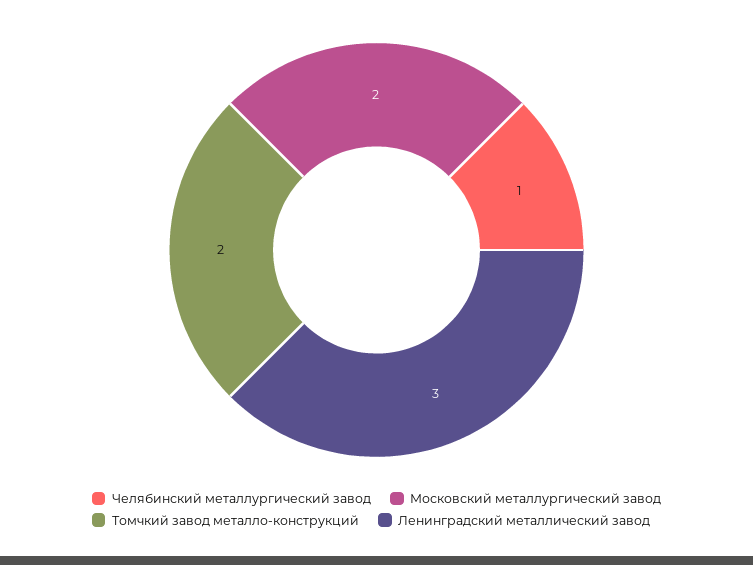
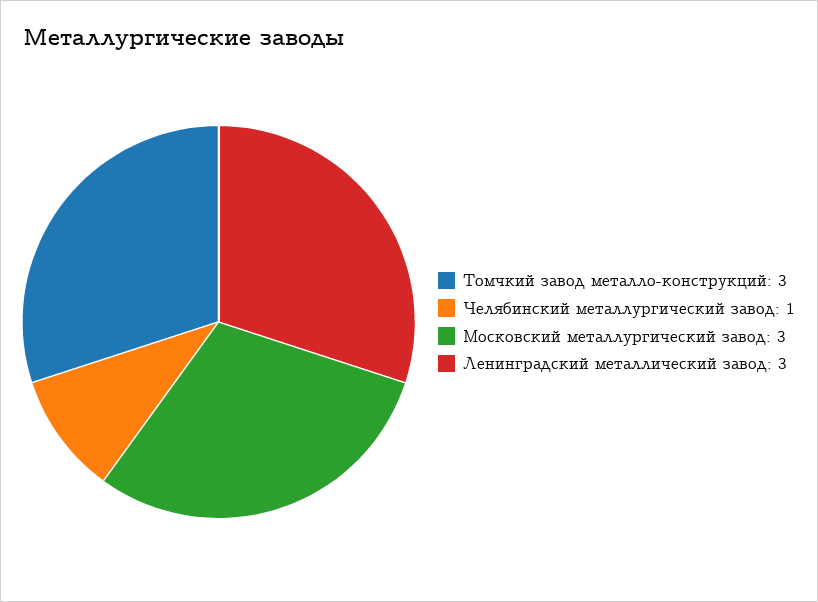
Московский металлургический завод: 2 -> 3
Томчкий завод металло-конструкций: 2 -> 3

